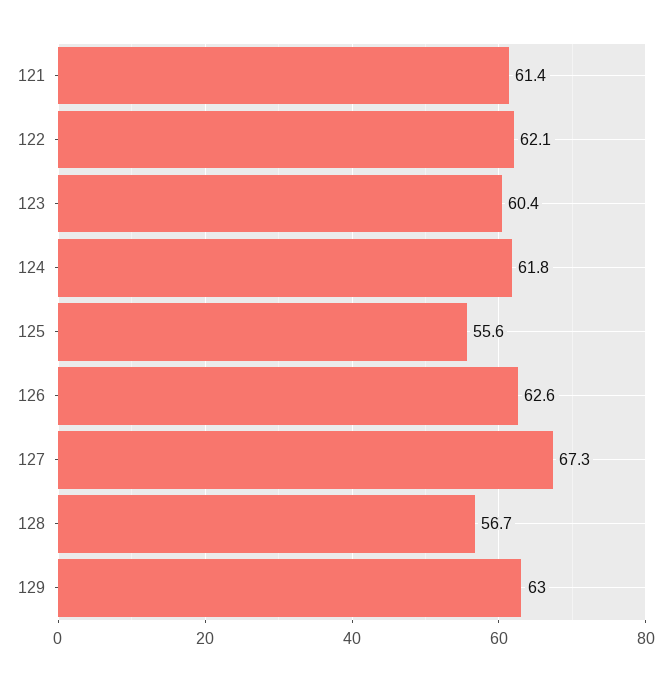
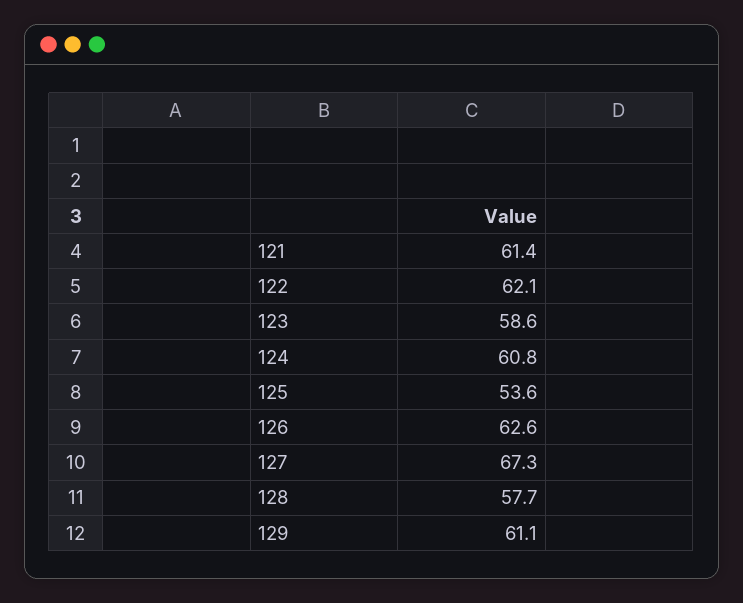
123: 60.4 -> 58.6
124: 61.8 -> 60.8
125: 55.6 -> 53.6
128: 56.7 -> 57.7
129: 63 -> 61.1

